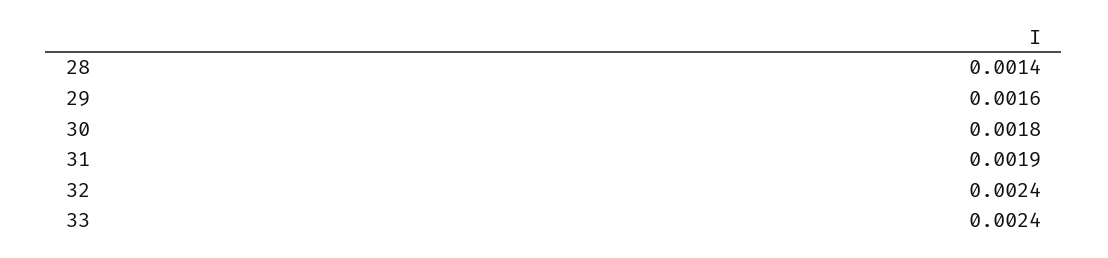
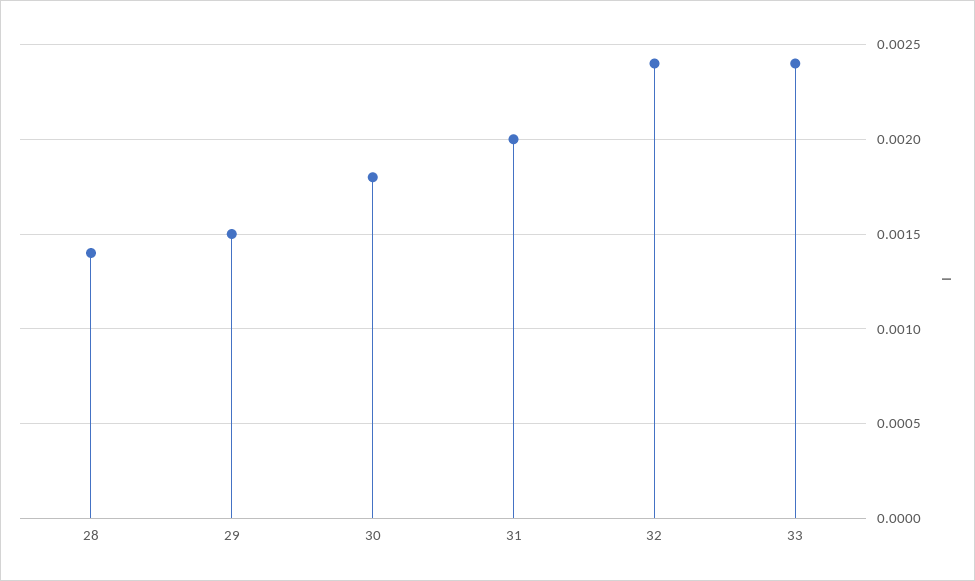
29: 0.0016 -> 0.0015
31: 0.0019 -> 0.002

